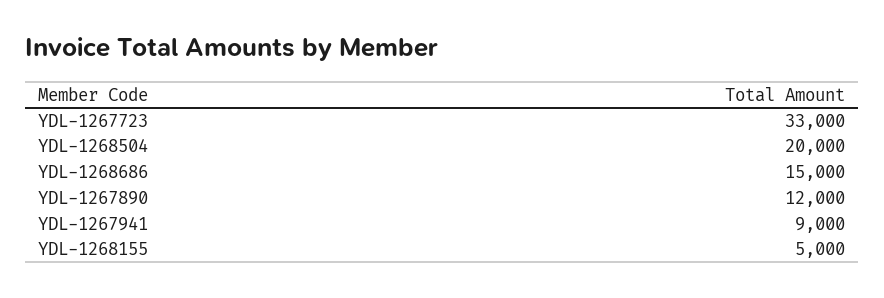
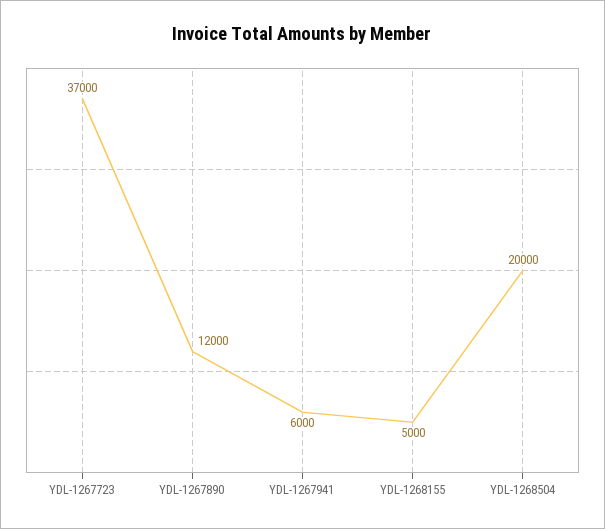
YDL-1267723: 33000 -> 37000
YDL-1268686: 15000 -> none
YDL-1267941: 9000 -> 6000

